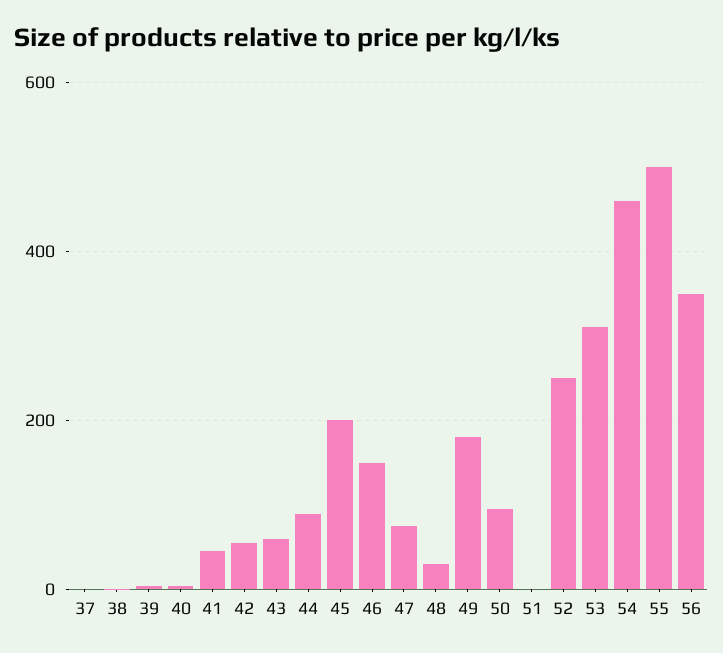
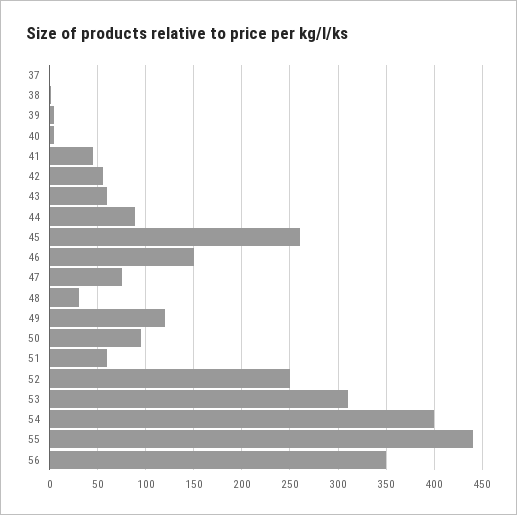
45: 200 -> 260
49: 180 -> 120
51: 0 -> 60
54: 460 -> 400
55: 500 -> 440

